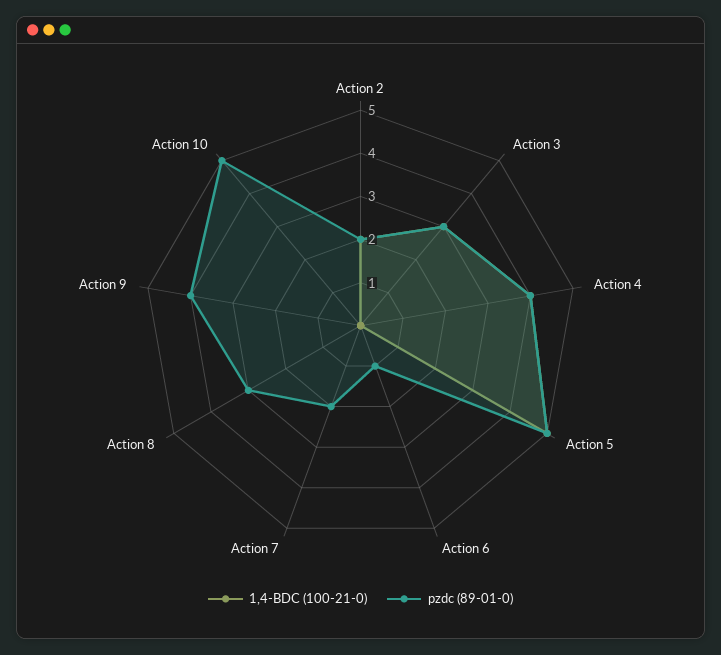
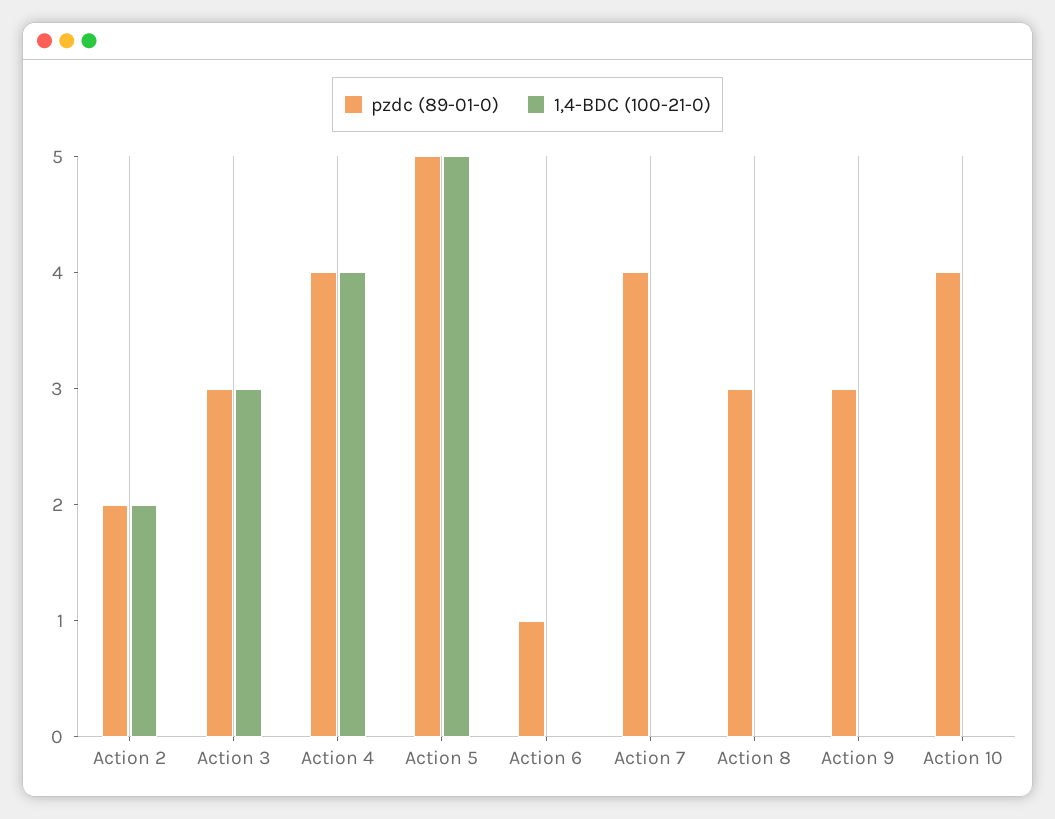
pzdc (89-01-0), Action 7: 2 -> 4
pzdc (89-01-0), Action 9: 4 -> 3
pzdc (89-01-0), Action 10: 5 -> 4

